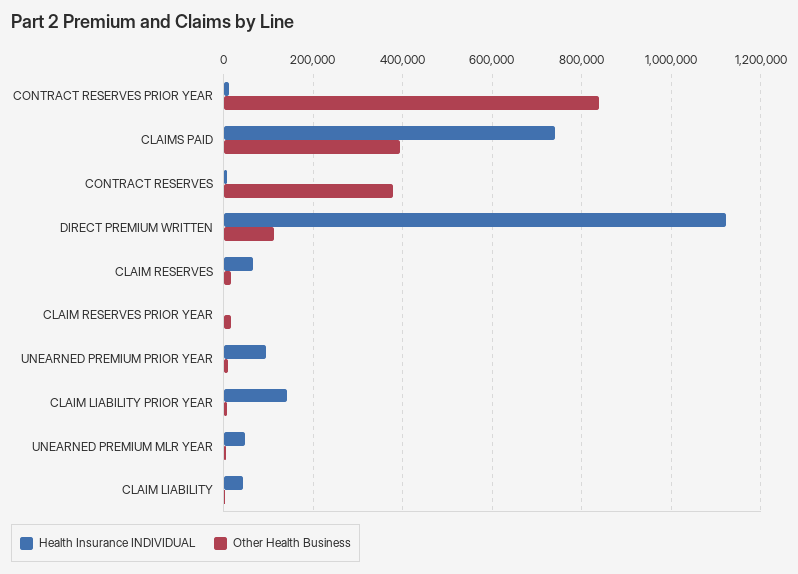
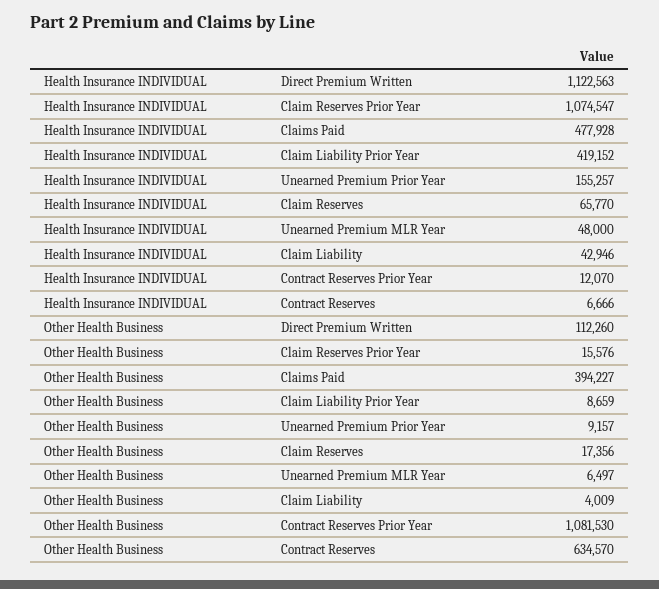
Other Health Business, CONTRACT RESERVES PRIOR YEAR: 840000 -> 1081530
Health Insurance INDIVIDUAL, CLAIMS PAID: 740000 -> 477928
Other Health Business, CONTRACT RESERVES: 380000 -> 634570
Health Insurance INDIVIDUAL, CLAIM RESERVES PRIOR YEAR: 0 -> 1074547
Health Insurance INDIVIDUAL, UNEARNED PREMIUM PRIOR YEAR: 100000 -> 155257
Health Insurance INDIVIDUAL, CLAIM LIABILITY PRIOR YEAR: 140000 -> 419152

